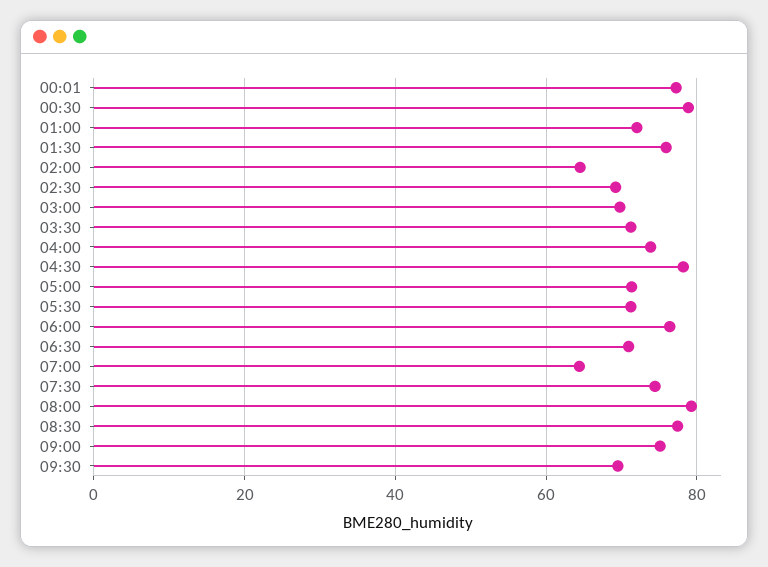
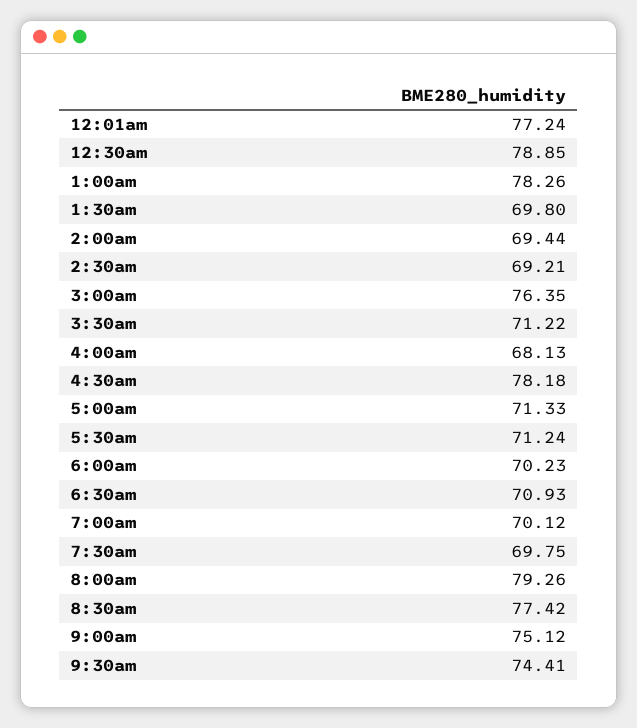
01:00: 72 -> 78.26
01:30: 76 -> 69.8
02:00: 64 -> 69.44
03:00: 70 -> 76.35
04:00: 74 -> 68.13
06:00: 76 -> 70.23
07:00: 64 -> 70.12
07:30: 74 -> 69.75
09:30: 70 -> 74.41

